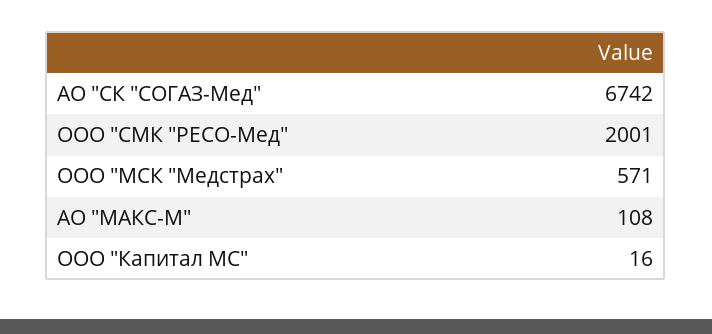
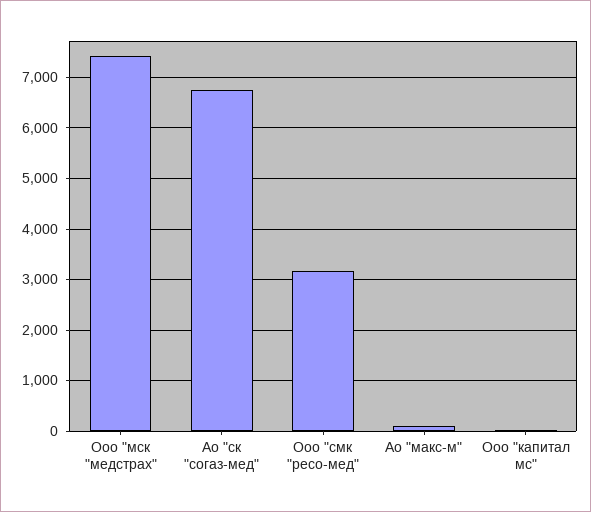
ООО "СМК "РЕСО-Мед": 2001 -> 3200
ООО "МСК "Медстрах": 571 -> 7400

